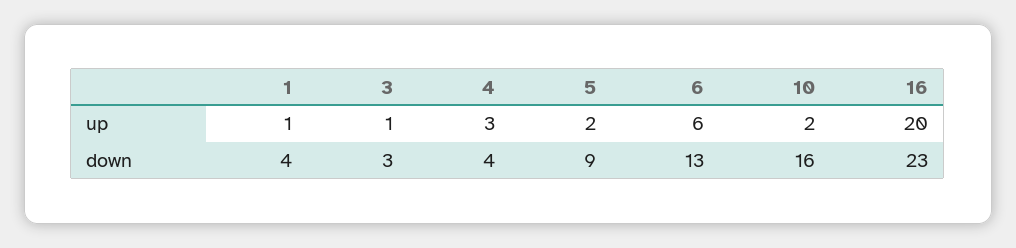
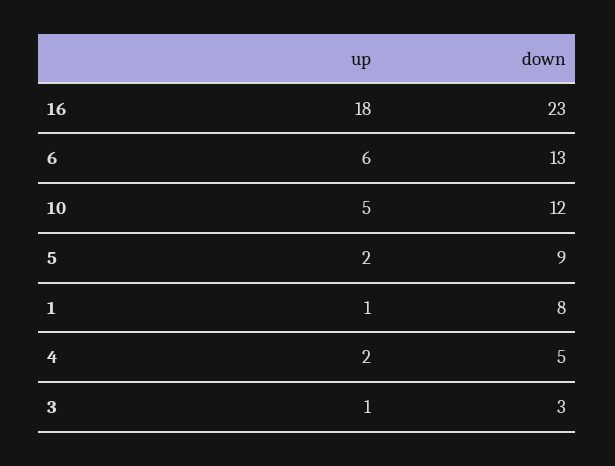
4, up: 3 -> 2
10, up: 2 -> 5
16, up: 20 -> 18
1, down: 4 -> 8
4, down: 4 -> 5
10, down: 16 -> 12

